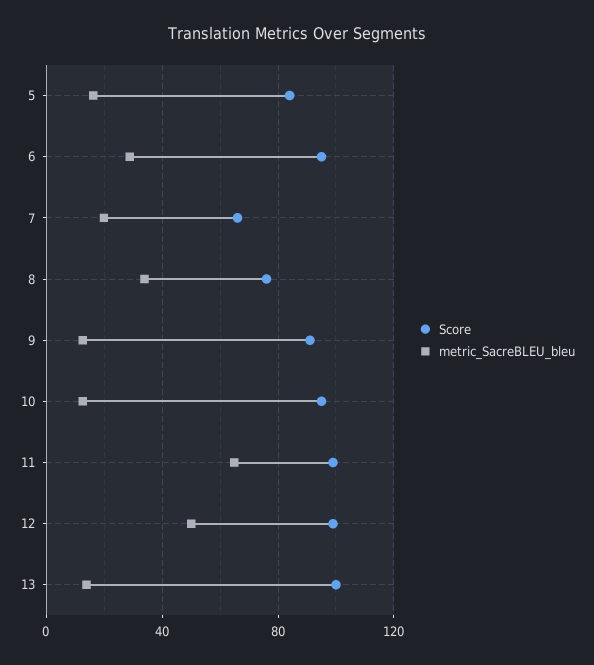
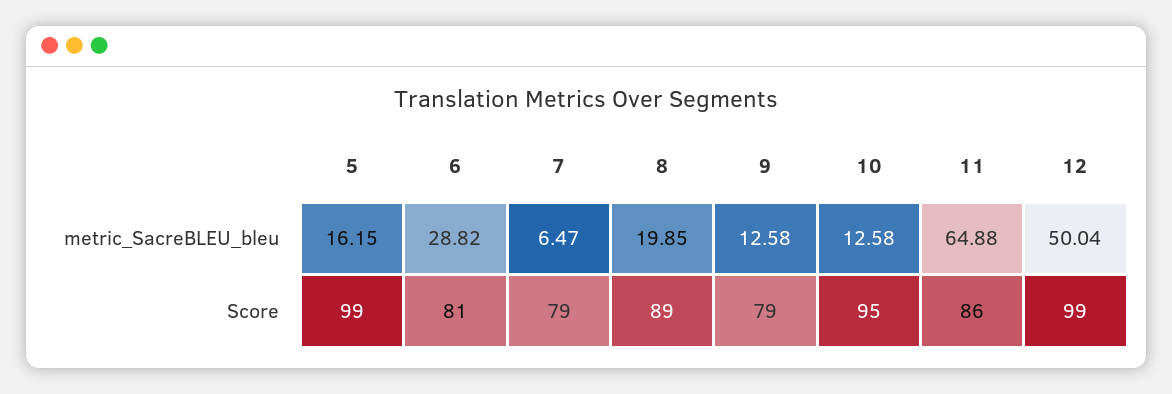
Score, 5: 85 -> 99
Score, 6: 95 -> 81
Score, 7: 65 -> 79
metric_SacreBLEU_bleu, 7: 20 -> 6.47
Score, 8: 75 -> 89
metric_SacreBLEU_bleu, 8: 35 -> 19.85
Score, 9: 90 -> 79
Score, 11: 100 -> 86
Score, 13: 100 -> none
metric_SacreBLEU_bleu, 13: 15 -> none

